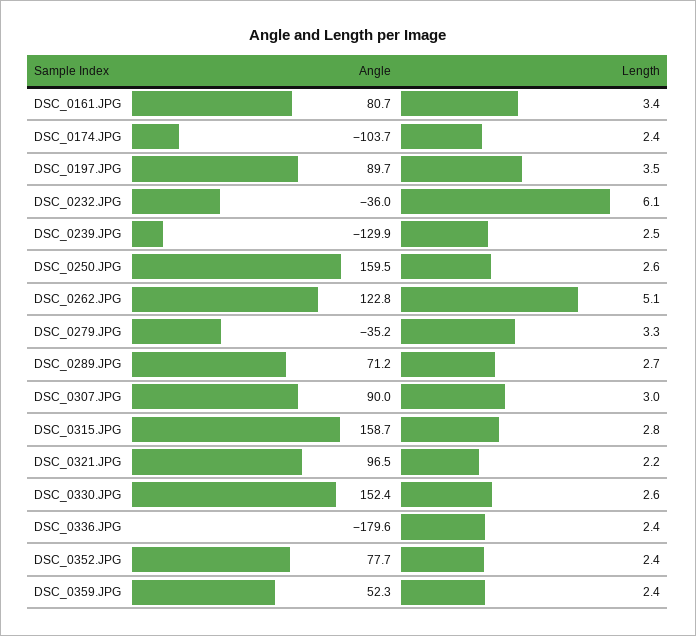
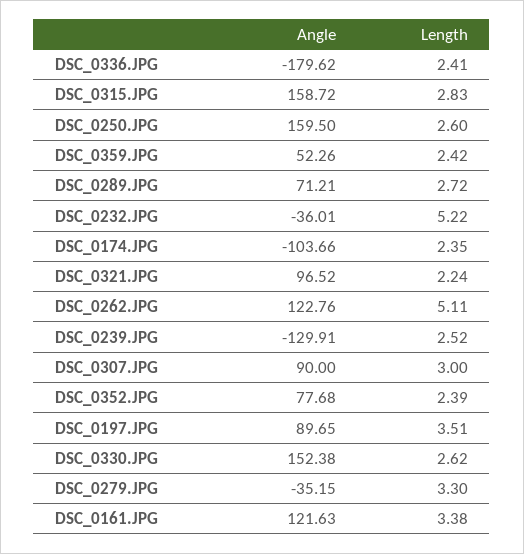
Angle, DSC_0161.JPG: 80.7 -> 121.63
Length, DSC_0232.JPG: 6.1 -> 5.22

